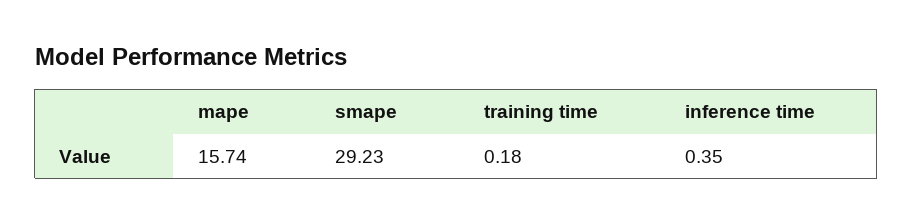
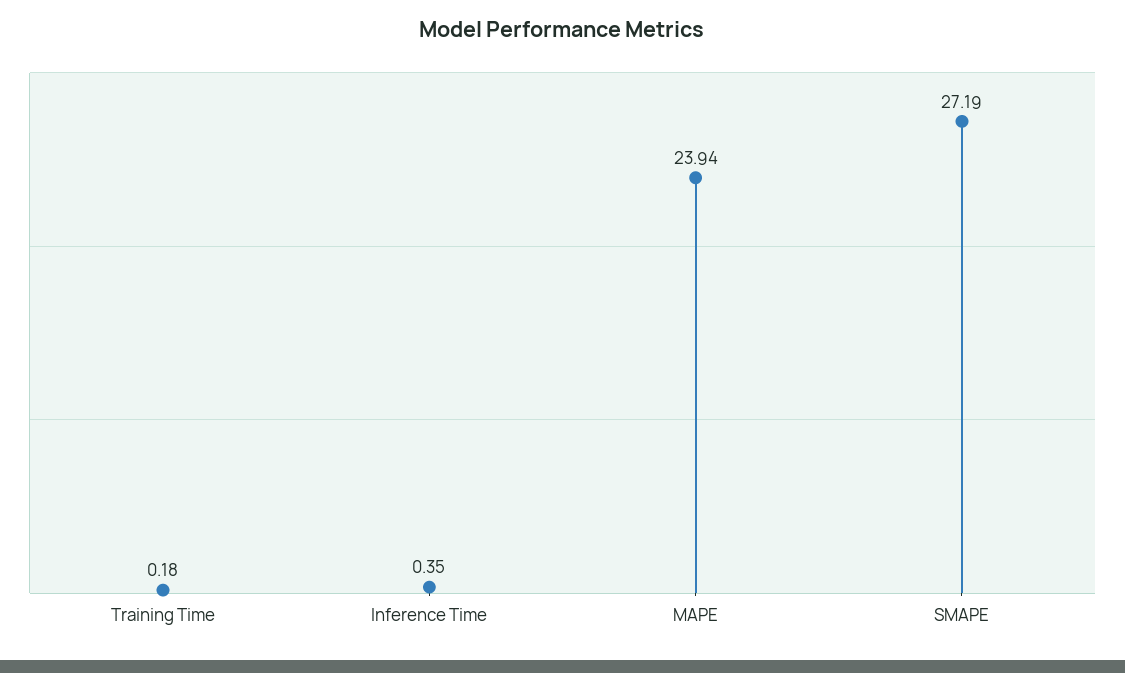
mape: 15.74 -> 23.94
smape: 29.23 -> 27.19

